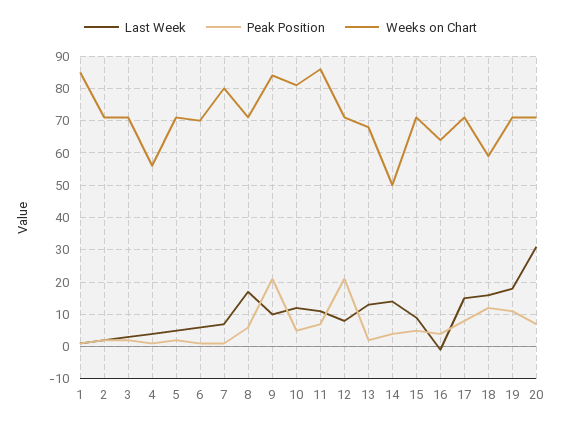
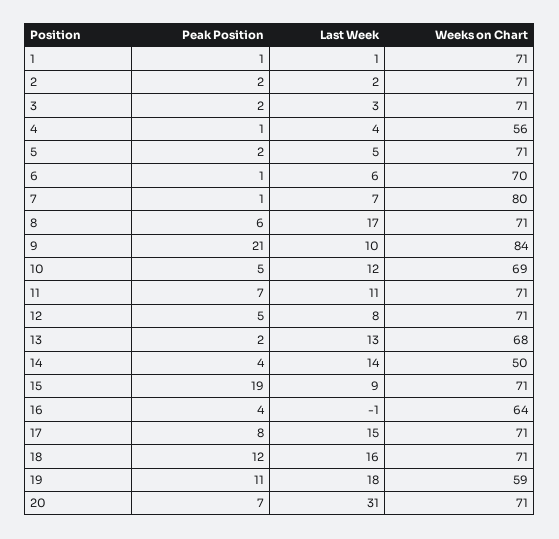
Weeks on Chart, 1: 85 -> 71
Weeks on Chart, 10: 80 -> 69
Weeks on Chart, 11: 85 -> 71
Peak Position, 12: 20 -> 5
Peak Position, 15: 5 -> 19
Weeks on Chart, 18: 60 -> 71
Weeks on Chart, 19: 70 -> 59

